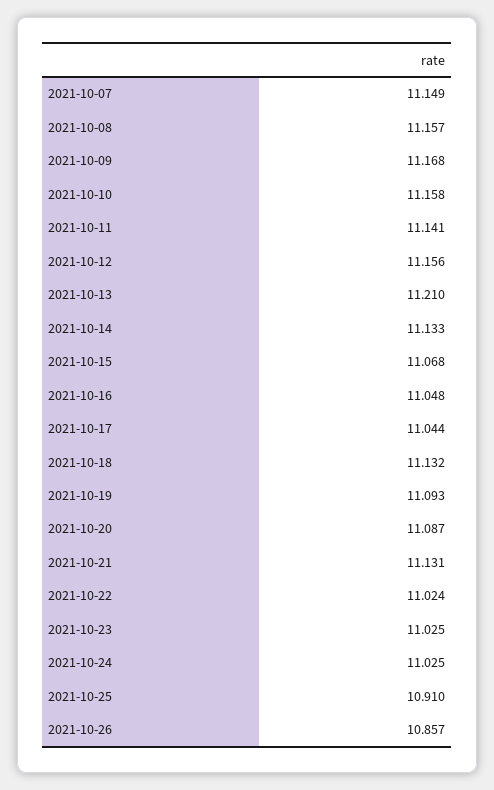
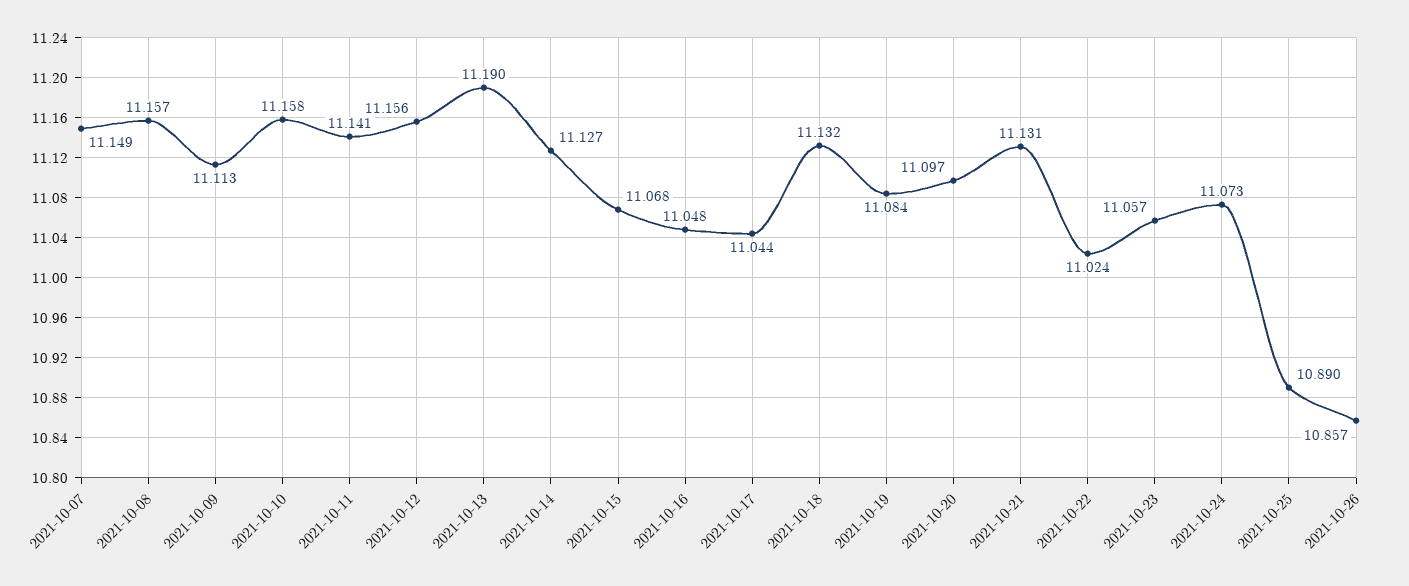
2021-10-09: 11.168 -> 11.113
2021-10-13: 11.21 -> 11.19
2021-10-14: 11.133 -> 11.127
2021-10-19: 11.093 -> 11.084
2021-10-20: 11.087 -> 11.097
2021-10-23: 11.025 -> 11.057
2021-10-24: 11.025 -> 11.073
2021-10-25: 10.91 -> 10.89

